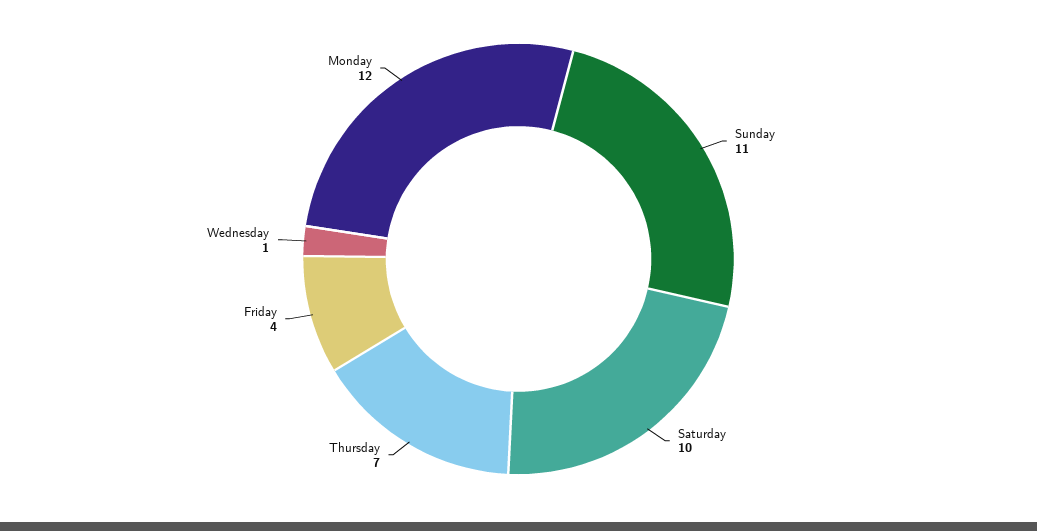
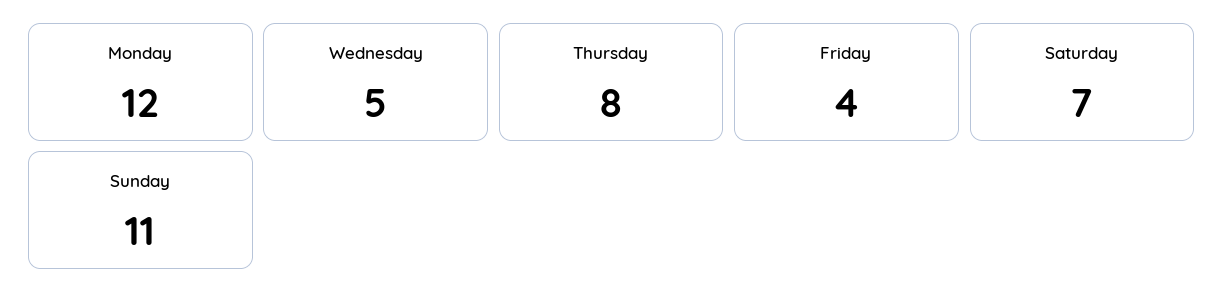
Saturday: 10 -> 7
Thursday: 7 -> 8
Wednesday: 1 -> 5

